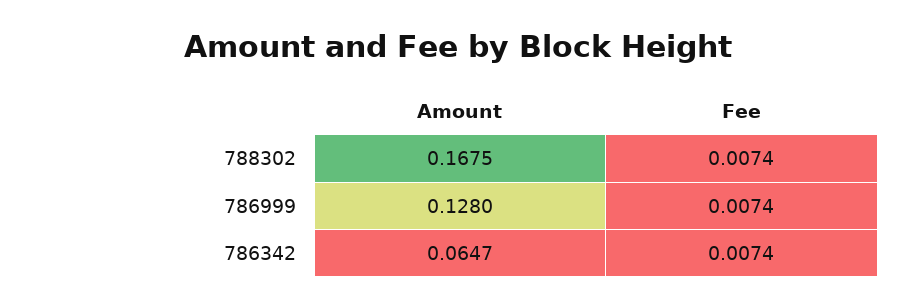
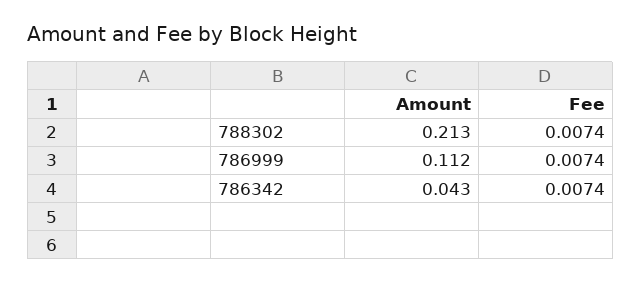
Amount, 788302: 0.1675 -> 0.213
Amount, 786999: 0.128 -> 0.112
Amount, 786342: 0.0647 -> 0.043

